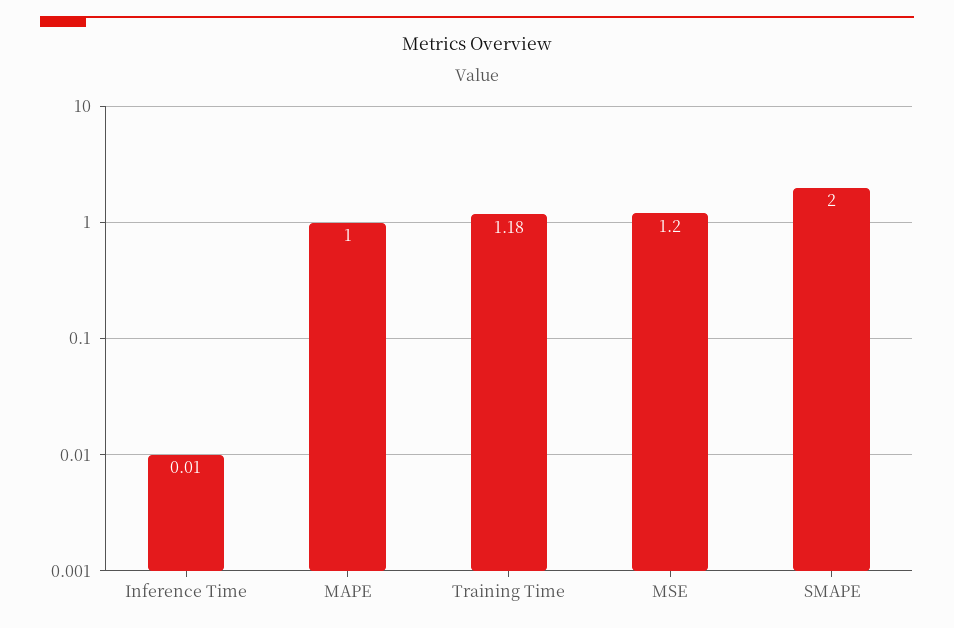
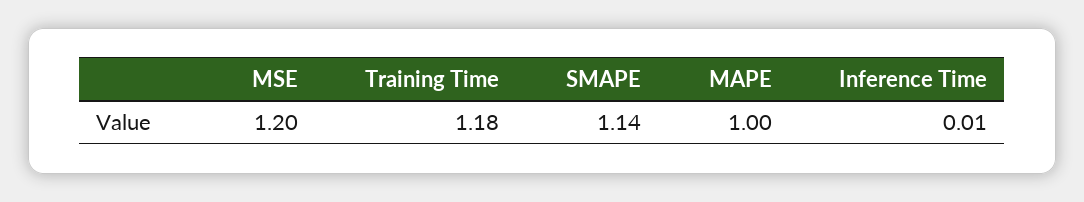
SMAPE: 2 -> 1.14

